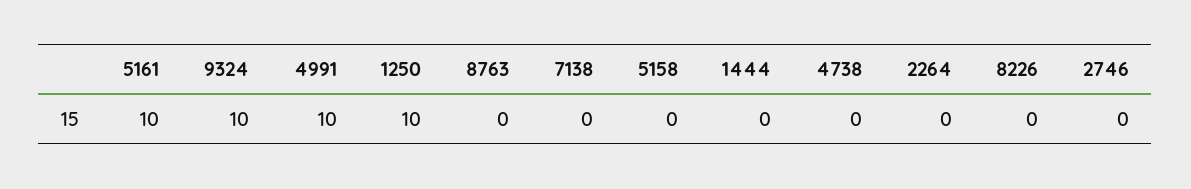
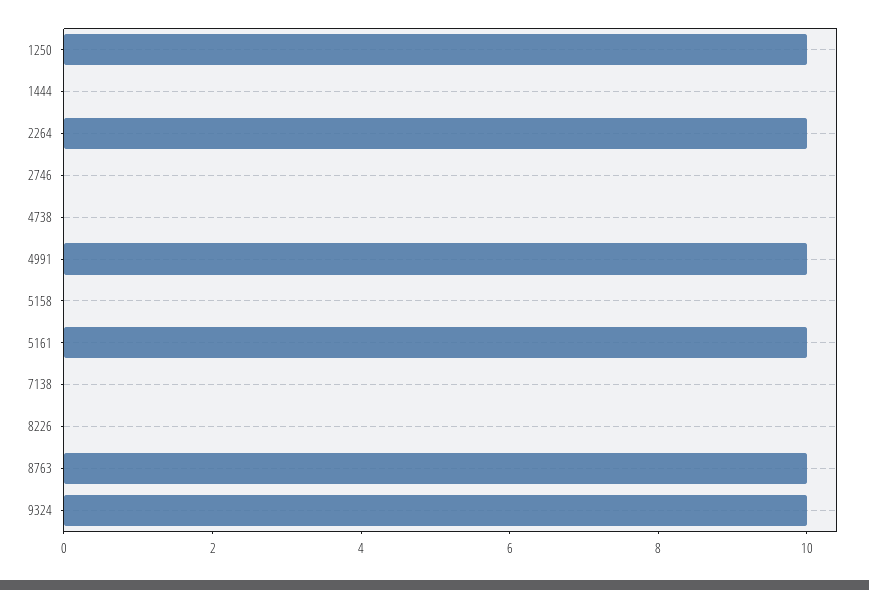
8763: 0 -> 10
2264: 0 -> 10

